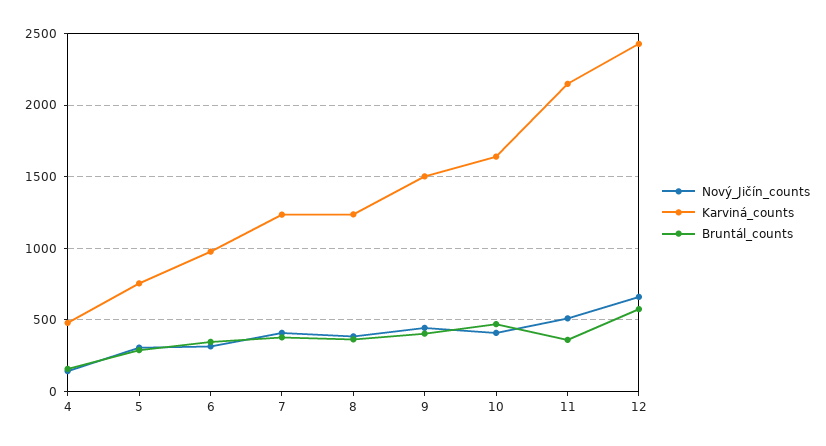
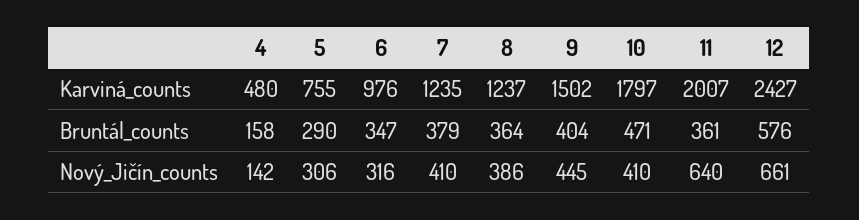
Karviná_counts, 10: 1650 -> 1797
Nový_Jičín_counts, 11: 500 -> 640
Karviná_counts, 11: 2150 -> 2007

